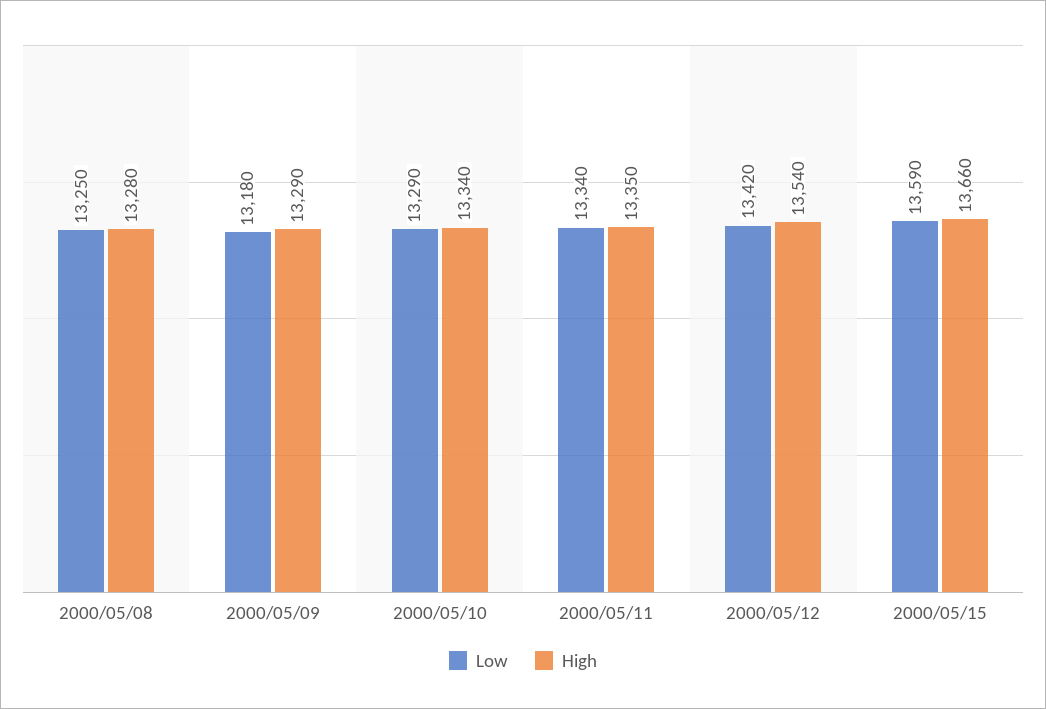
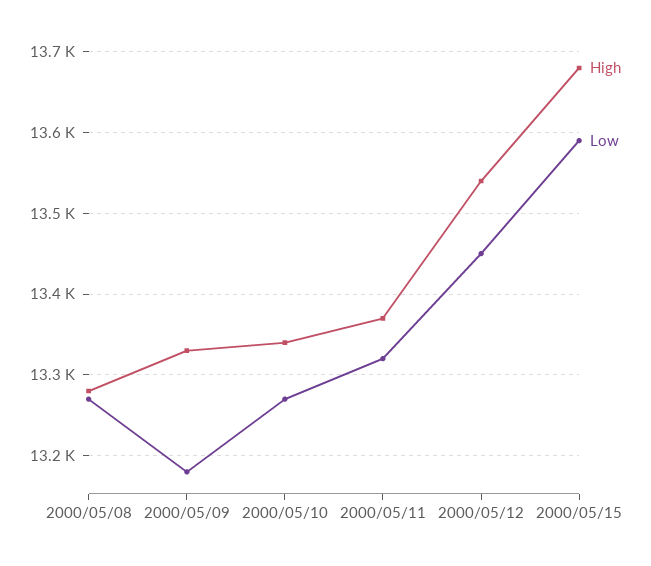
Low, 2000/05/08: 13250 -> 13270
High, 2000/05/09: 13290 -> 13330
Low, 2000/05/10: 13290 -> 13270
Low, 2000/05/11: 13340 -> 13320
High, 2000/05/11: 13350 -> 13370
Low, 2000/05/12: 13420 -> 13450
High, 2000/05/15: 13660 -> 13680

